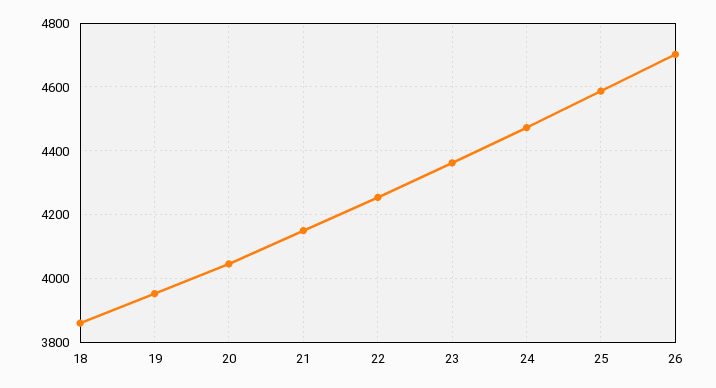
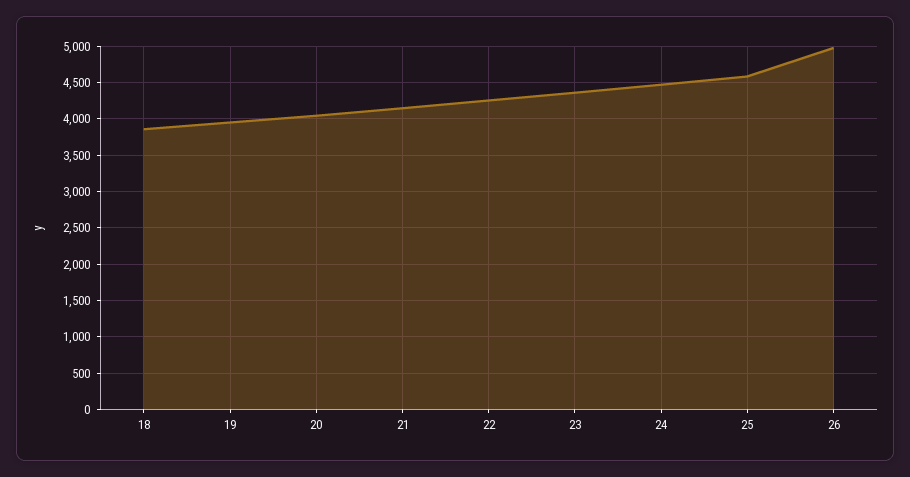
26: 4700 -> 5000

